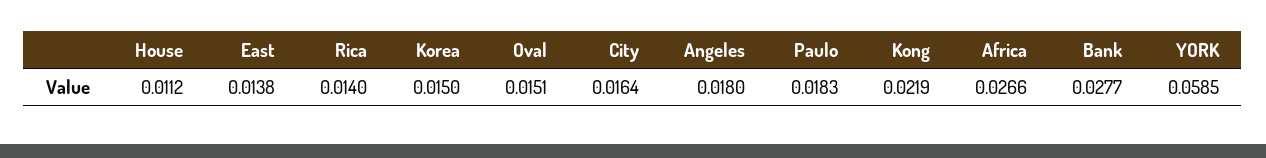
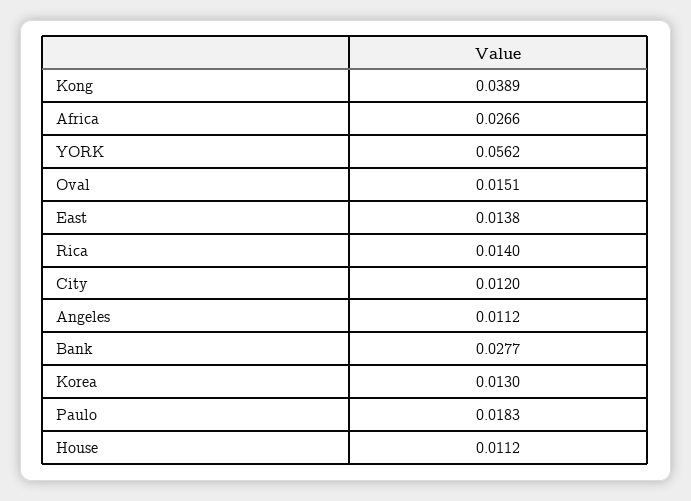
Korea: 0.015 -> 0.013
City: 0.0164 -> 0.012
Angeles: 0.018 -> 0.0112
Kong: 0.0219 -> 0.0389
YORK: 0.0585 -> 0.0562

